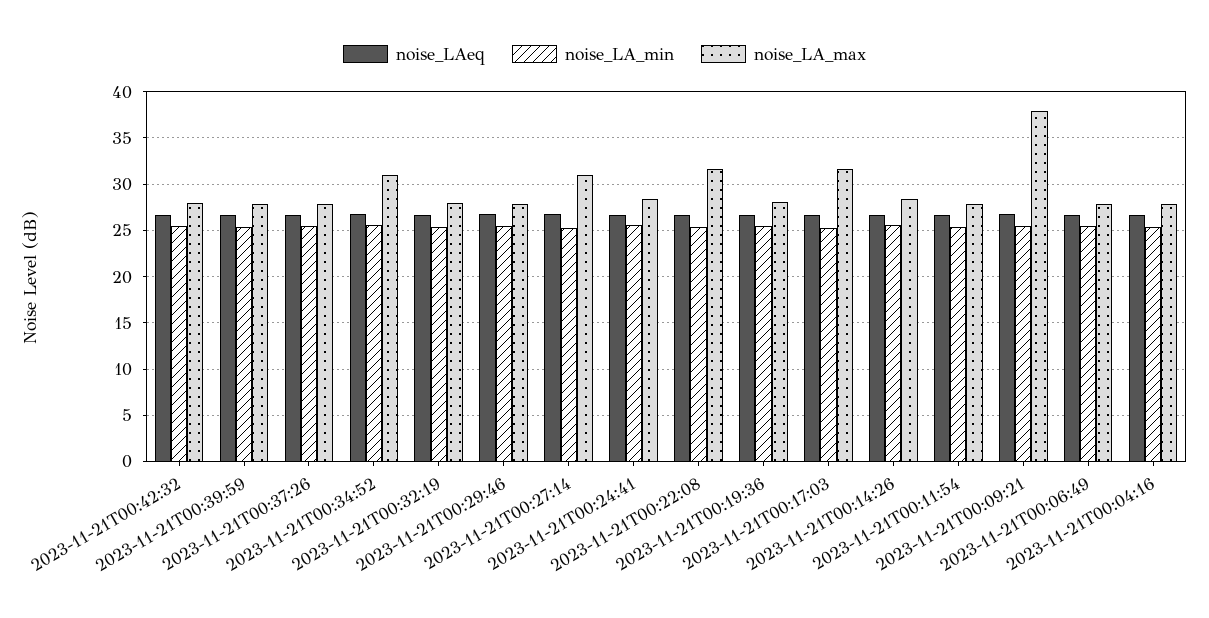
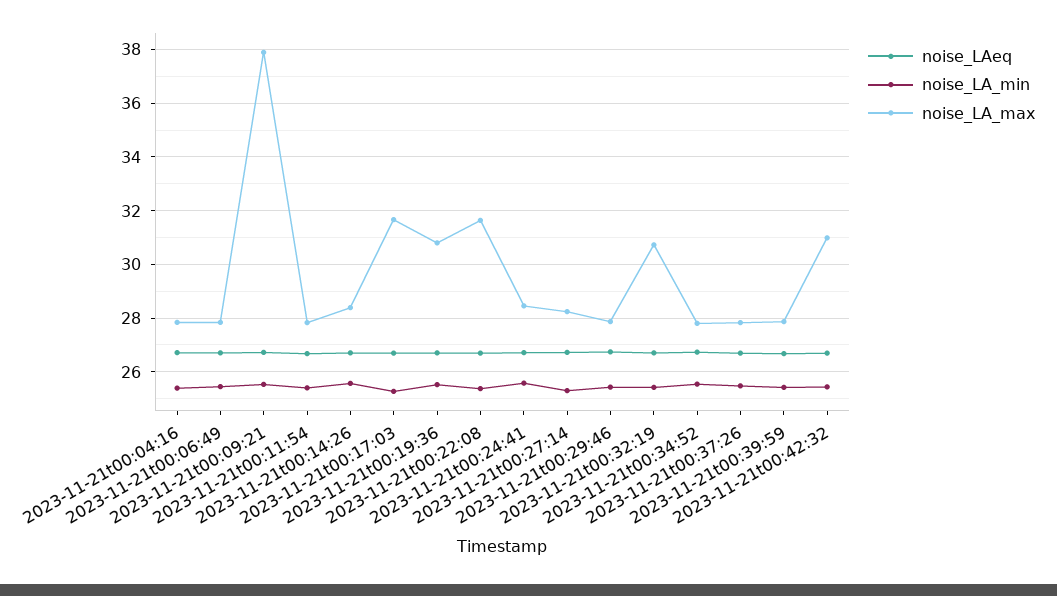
noise_LA_max, 2023-11-21T00:42:32: 28 -> 31
noise_LA_max, 2023-11-21T00:34:52: 31 -> 27.75
noise_LA_max, 2023-11-21T00:32:19: 28 -> 30.75
noise_LA_max, 2023-11-21T00:27:14: 31 -> 28.25
noise_LA_max, 2023-11-21T00:19:36: 28 -> 30.75

